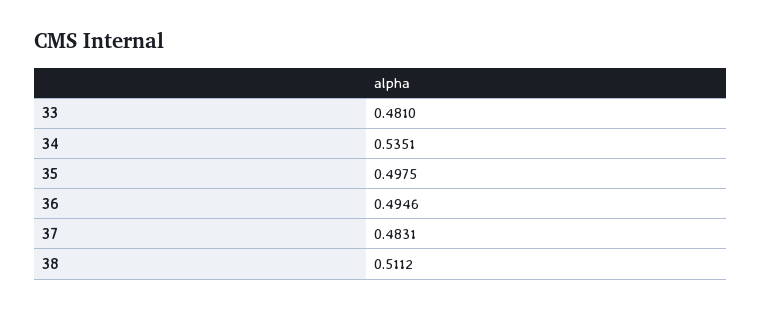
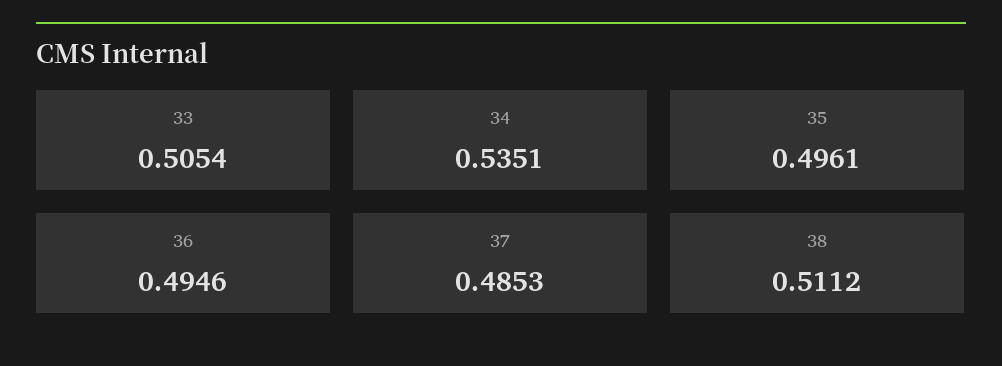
33: 0.481 -> 0.5054
35: 0.4975 -> 0.4961
37: 0.4831 -> 0.4853

